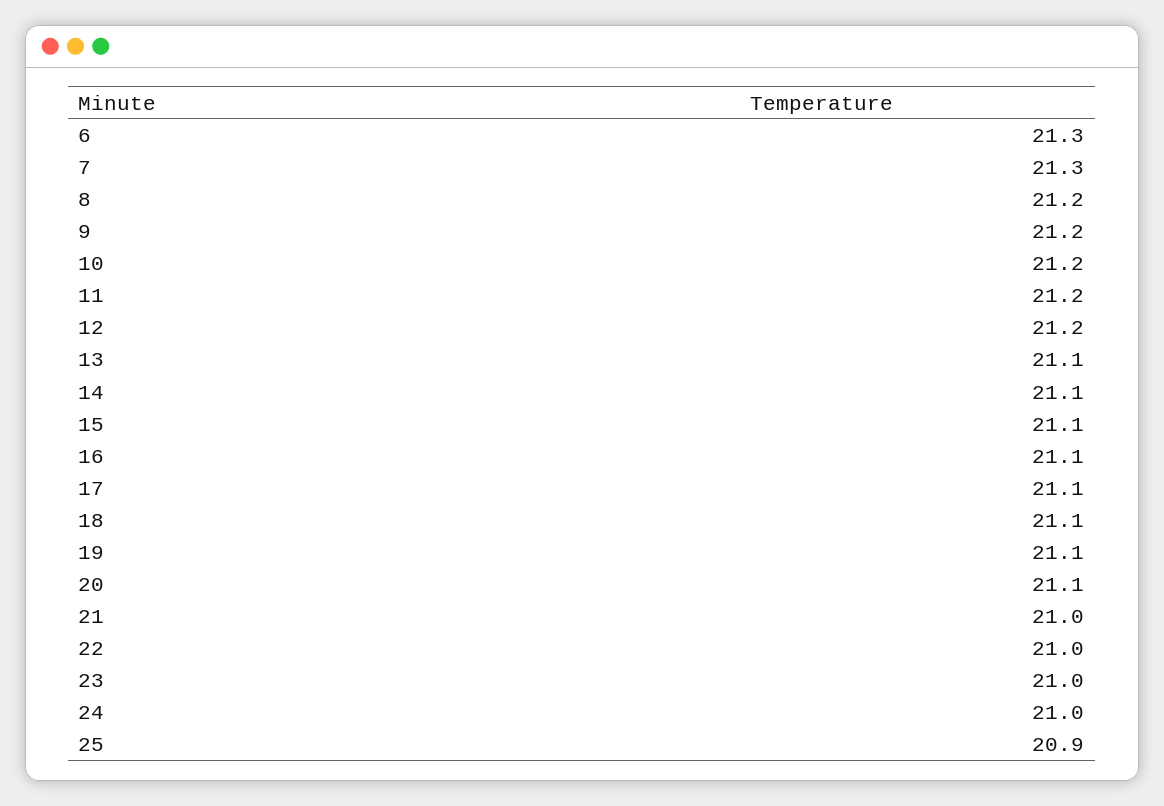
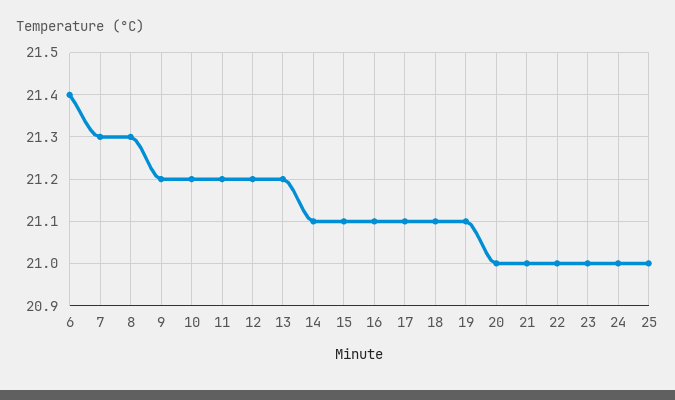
6: 21.3 -> 21.4
8: 21.2 -> 21.3
13: 21.1 -> 21.2
20: 21.1 -> 21
25: 20.9 -> 21

